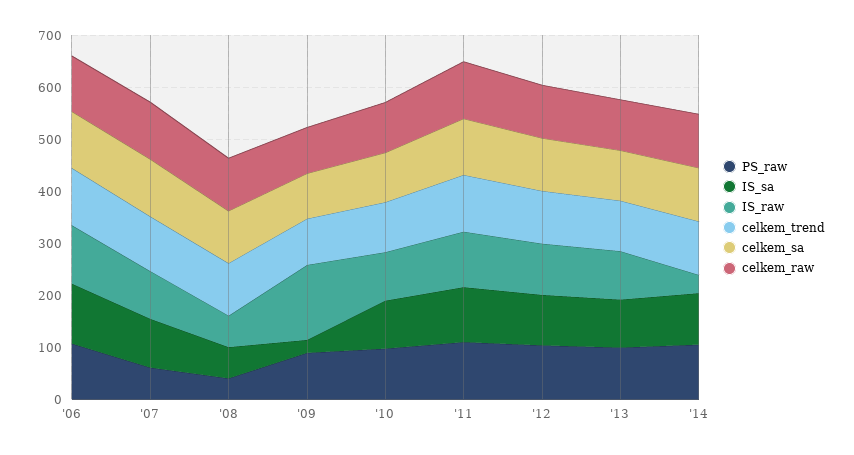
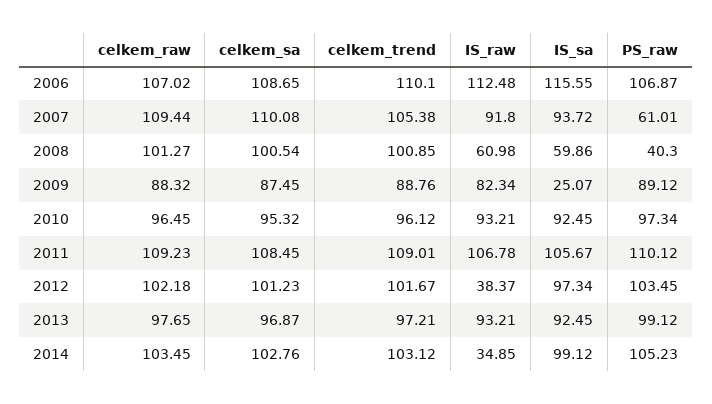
IS_raw, '09: 140 -> 82.34
IS_raw, '12: 100 -> 38.37

